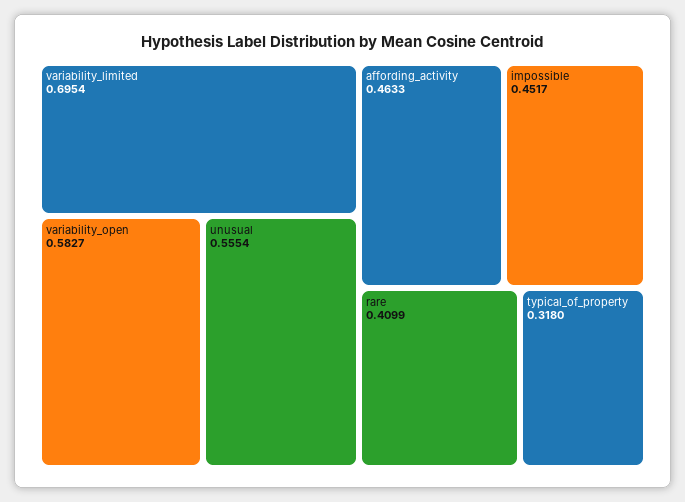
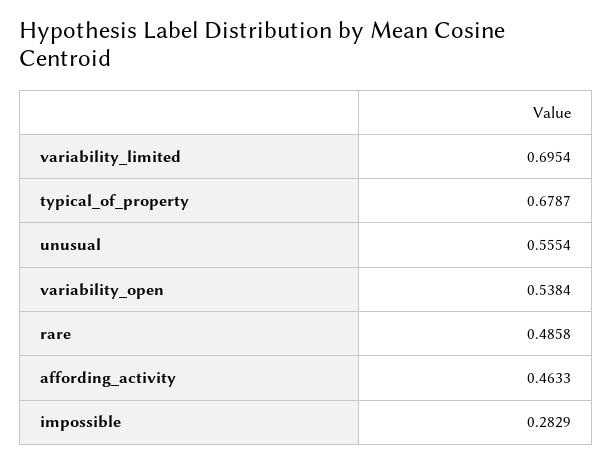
variability_open: 0.5827 -> 0.5384
impossible: 0.4517 -> 0.2829
rare: 0.4099 -> 0.4858
typical_of_property: 0.318 -> 0.6787

